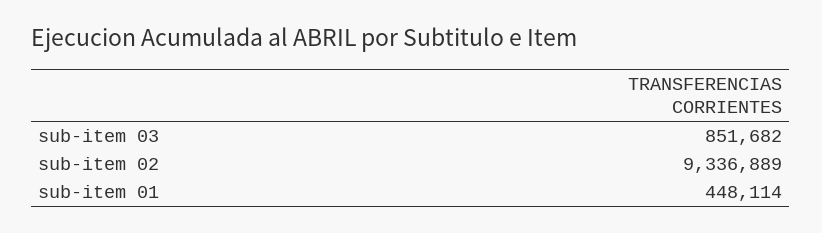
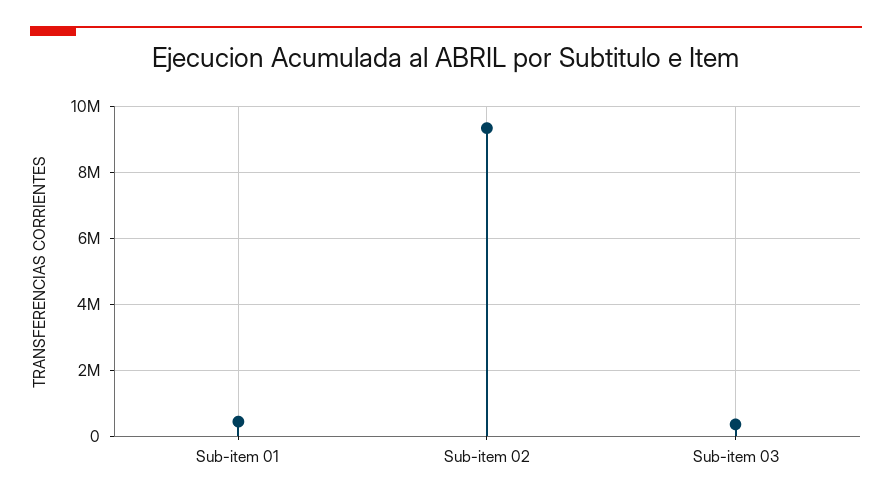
sub-item 03: 851682 -> 400000

